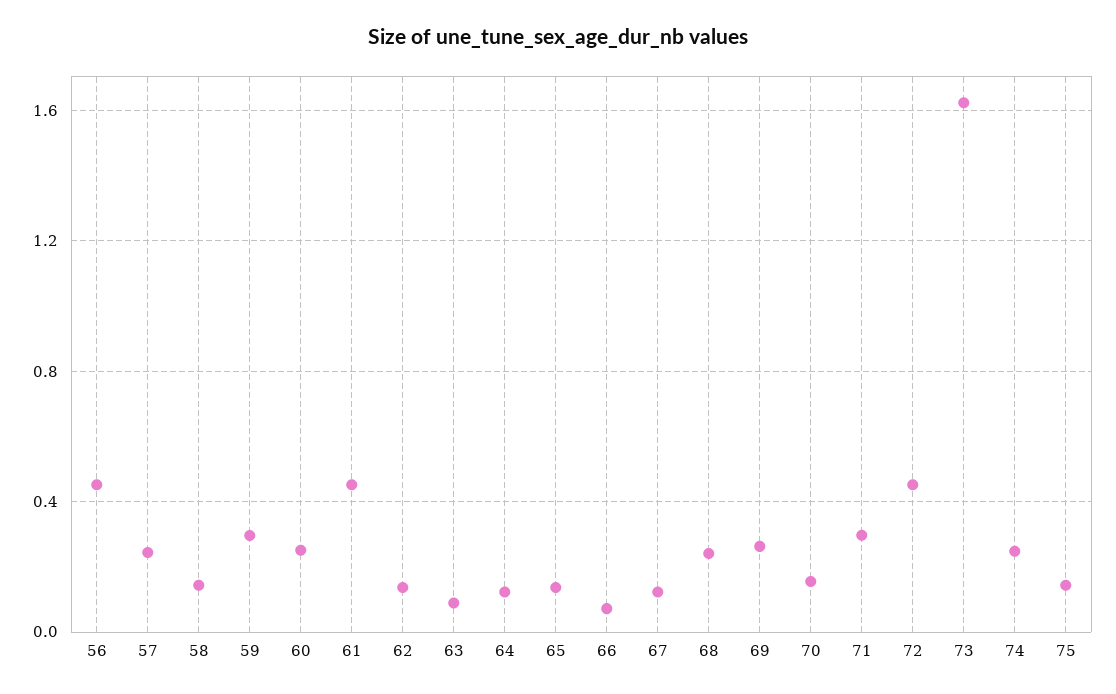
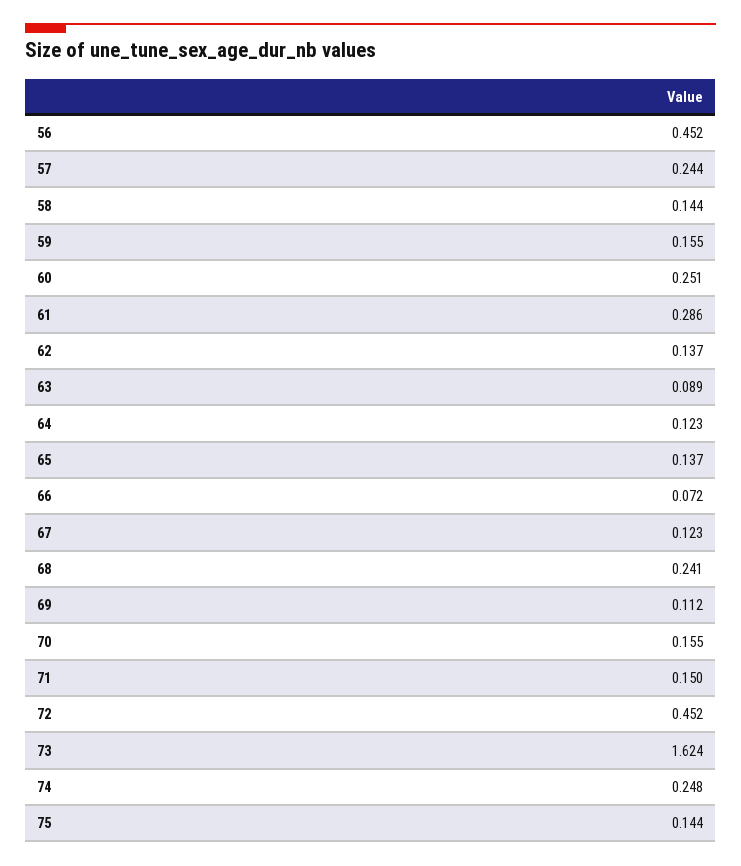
59: 0.3 -> 0.155
61: 0.45 -> 0.286
69: 0.25 -> 0.112
71: 0.3 -> 0.15

